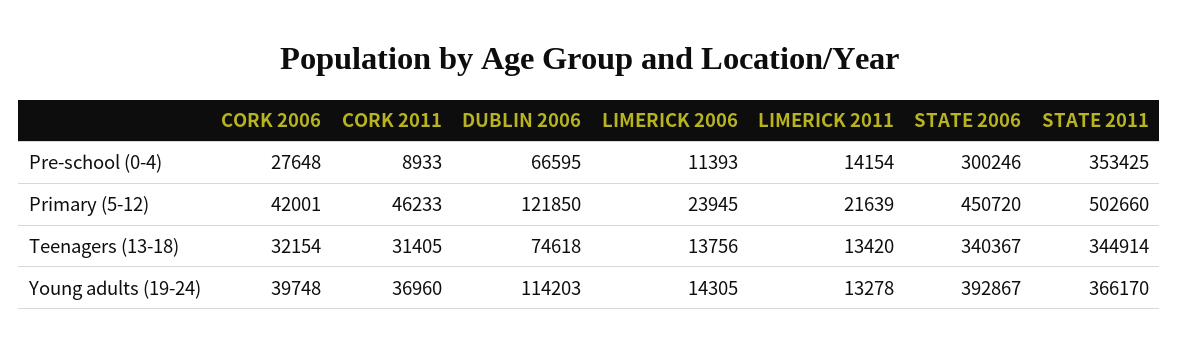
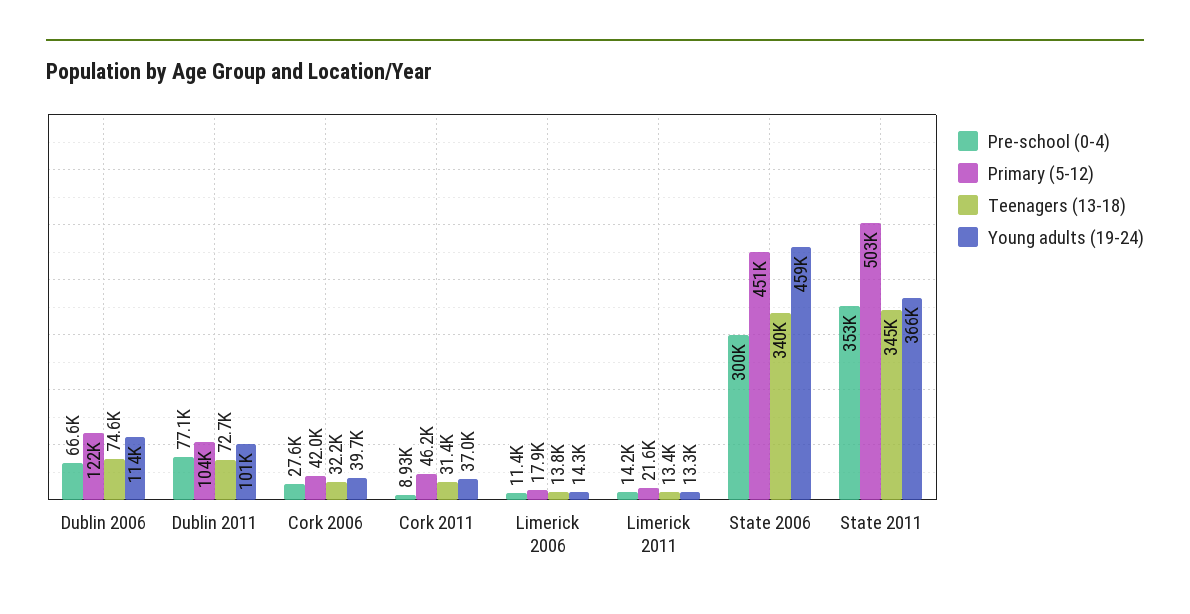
Primary (5-12), LIMERICK 2006: 23945 -> 17900
Young adults (19-24), STATE 2006: 392867 -> 459000
Pre-school (0-4), Dublin 2011: none -> 77100
Primary (5-12), Dublin 2011: none -> 104000
Teenagers (13-18), Dublin 2011: none -> 72700
Young adults (19-24), Dublin 2011: none -> 101000

